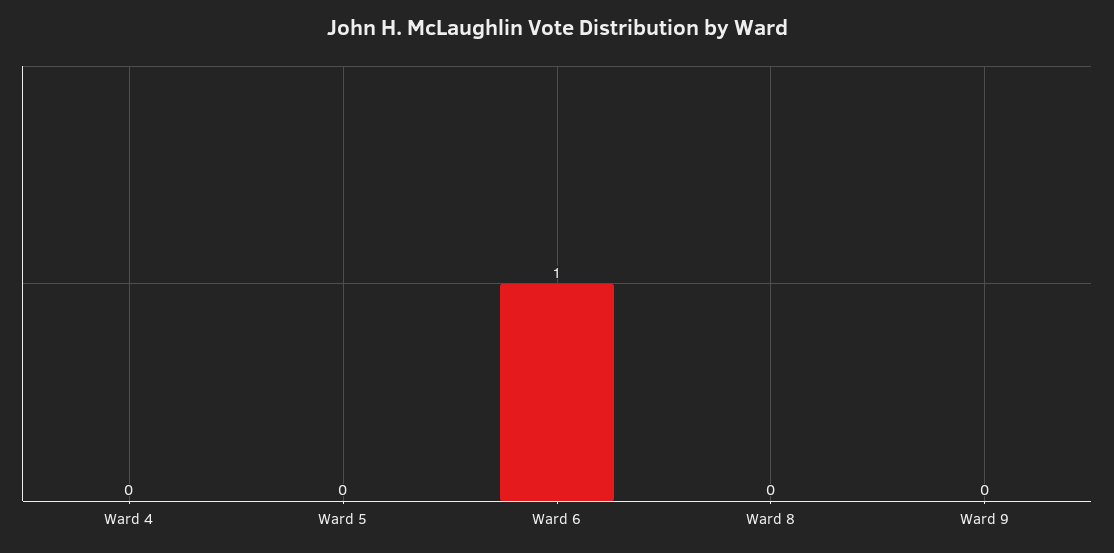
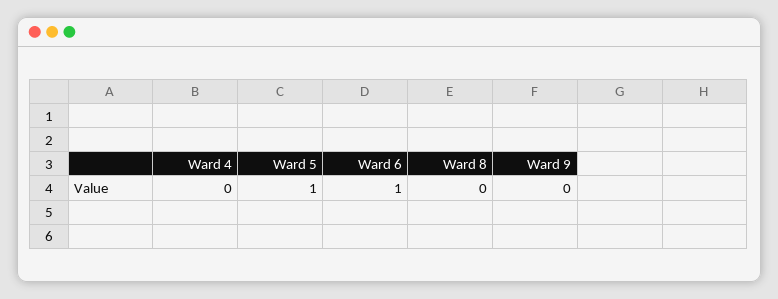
Ward 5: 0 -> 1

